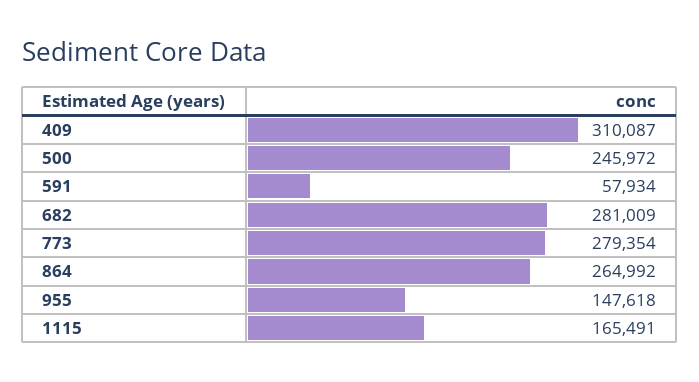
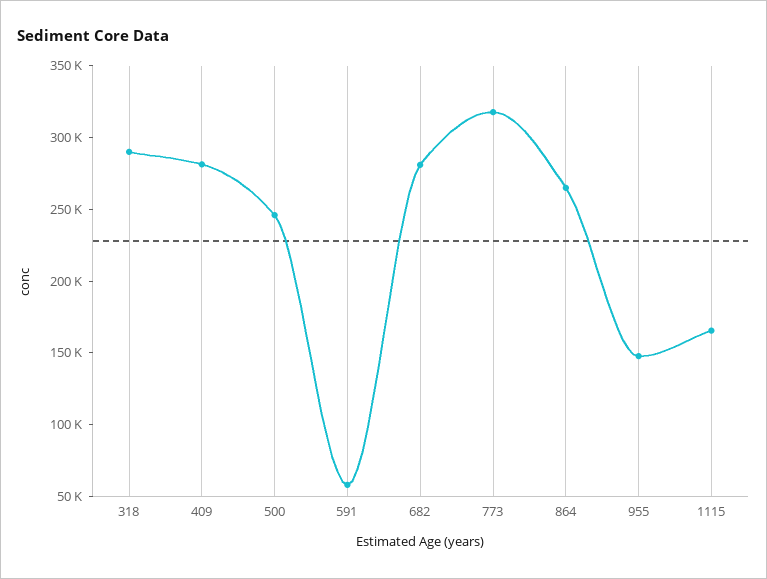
409: 310087 -> 280000
773: 279354 -> 320000
318: none -> 290000

